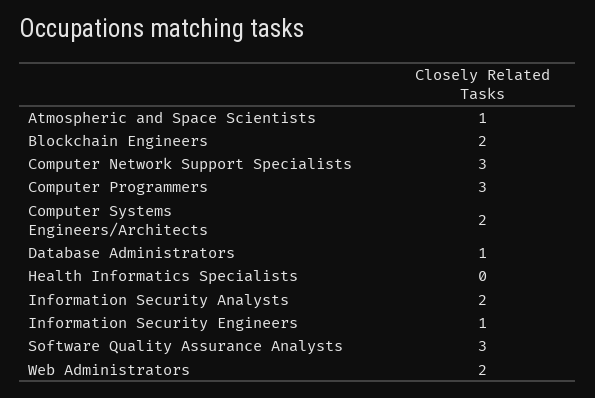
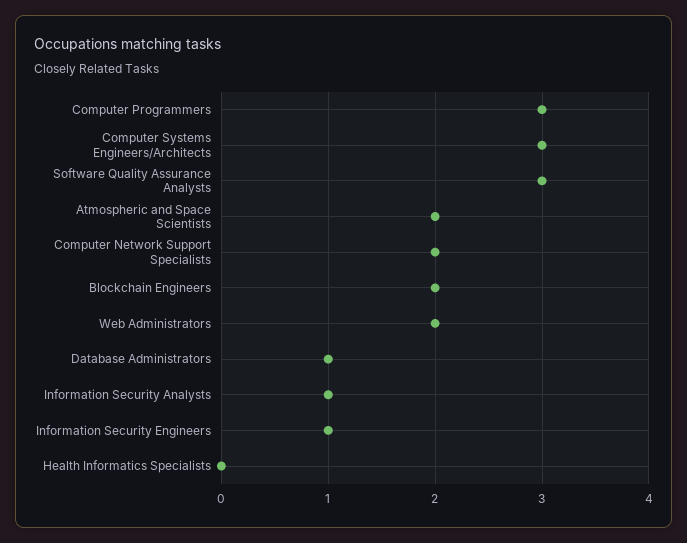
Atmospheric and Space Scientists: 1 -> 2
Computer Network Support Specialists: 3 -> 2
Computer Systems Engineers/Architects: 2 -> 3
Information Security Analysts: 2 -> 1

